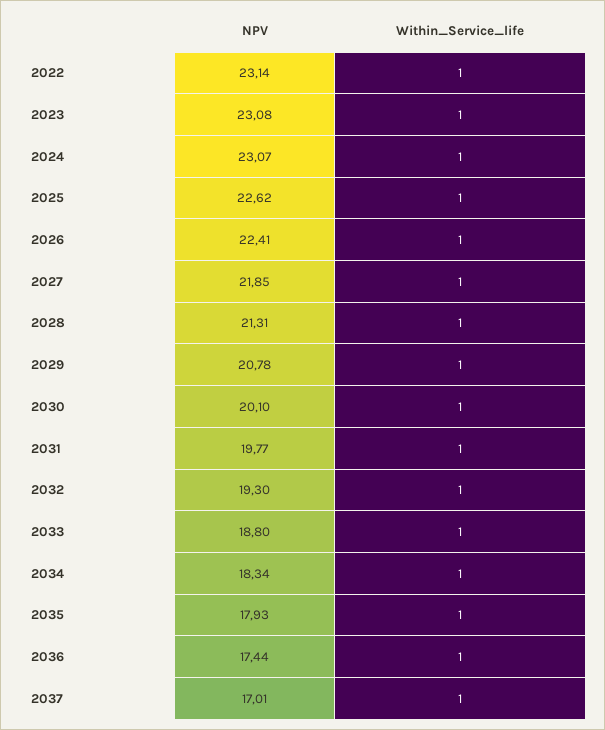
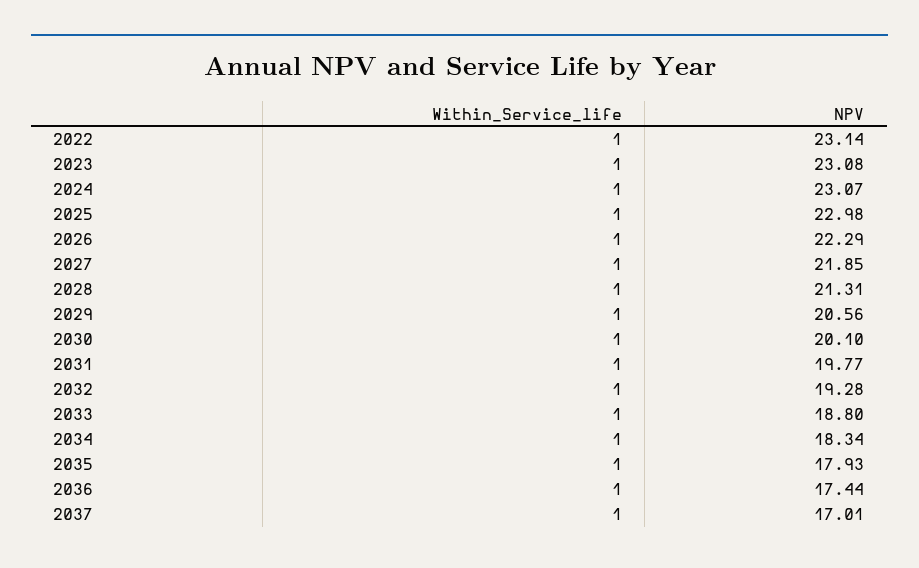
NPV, 2025: 22.62 -> 22.98
NPV, 2026: 22.41 -> 22.29
NPV, 2029: 20.78 -> 20.56
NPV, 2032: 19.3 -> 19.28

